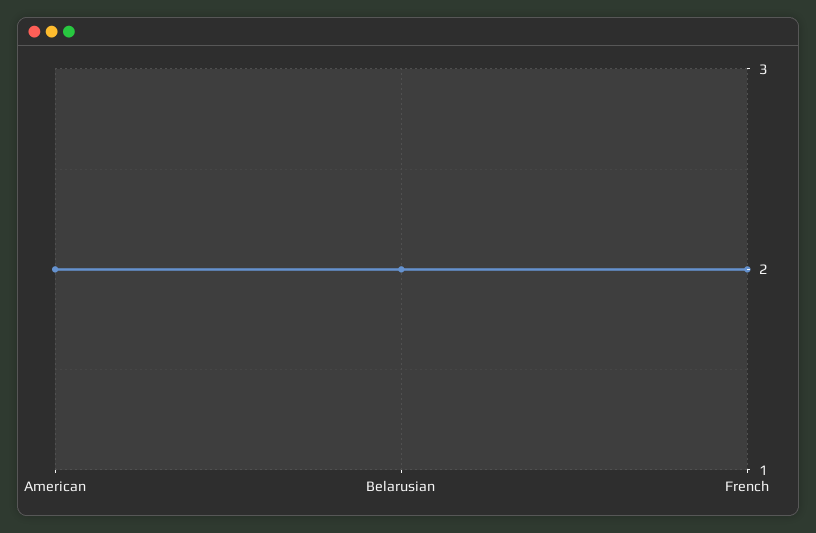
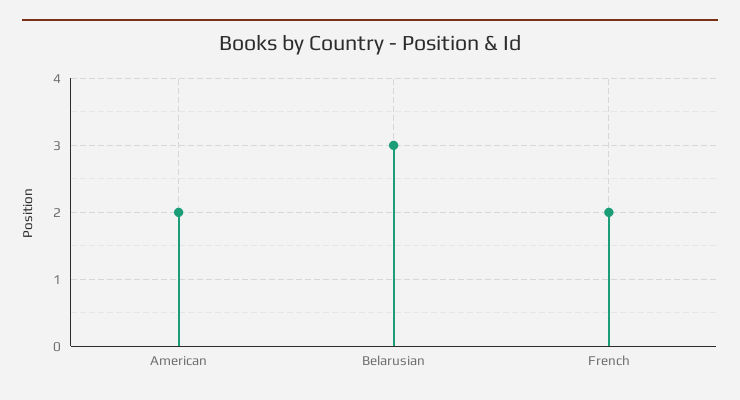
Belarusian: 2 -> 3

